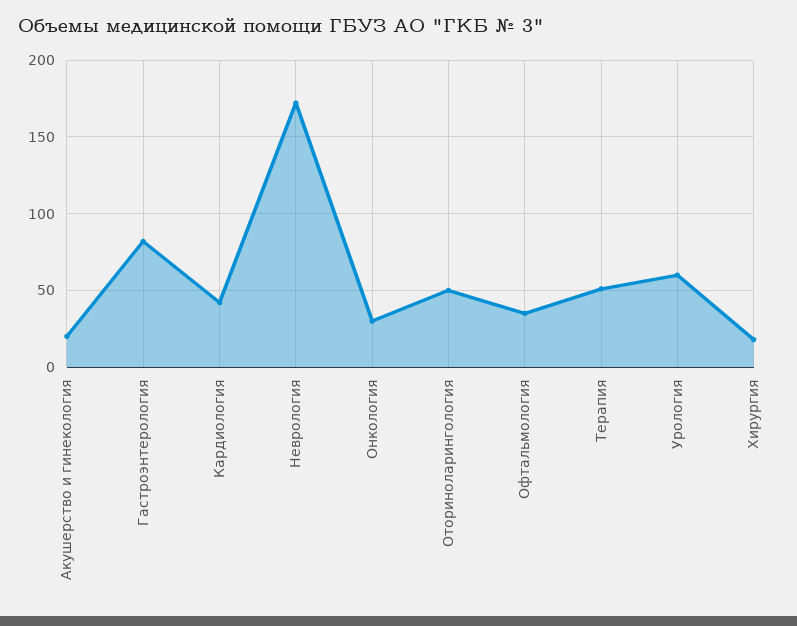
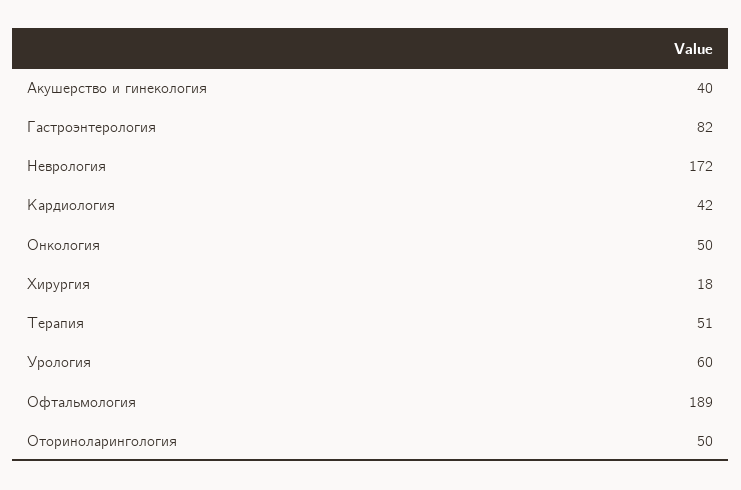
Акушерство и гинекология: 20 -> 40
Онкология: 30 -> 50
Офтальмология: 35 -> 189

